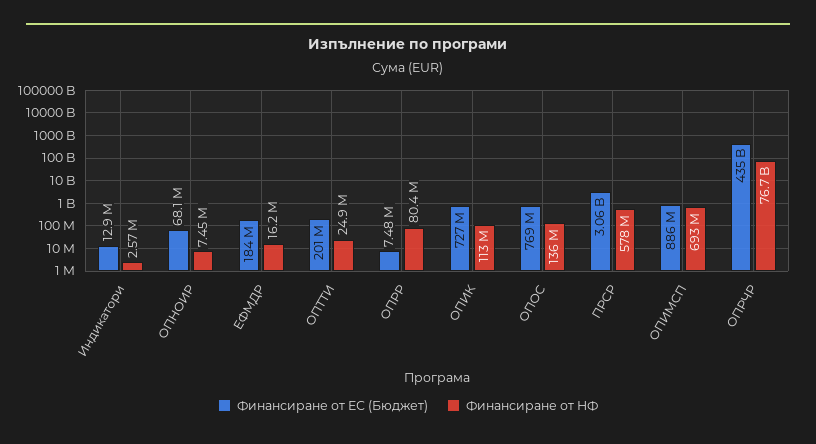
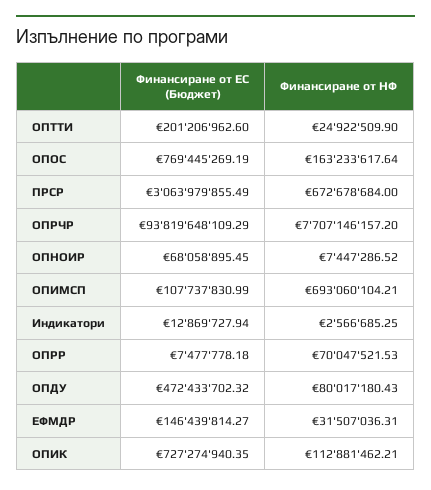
Финансиране от ЕС (Бюджет), ЕФМДР: 184000000 -> 146439814.27
Финансиране от НФ, ЕФМДР: 16200000 -> 31507036.31
Финансиране от НФ, ОПРР: 80400000 -> 70047521.53
Финансиране от НФ, ОПОС: 136000000 -> 163233617.64
Финансиране от НФ, ПРСР: 578000000 -> 672678684
Финансиране от ЕС (Бюджет), ОПИМСП: 886000000 -> 107737830.99
Финансиране от ЕС (Бюджет), ОПРЧР: 435000000000 -> 93819648109.29
Финансиране от НФ, ОПРЧР: 76700000000 -> 7707146157.2
Финансиране от ЕС (Бюджет), ОПДУ: none -> 472433702.32
Финансиране от НФ, ОПДУ: none -> 80017180.43

